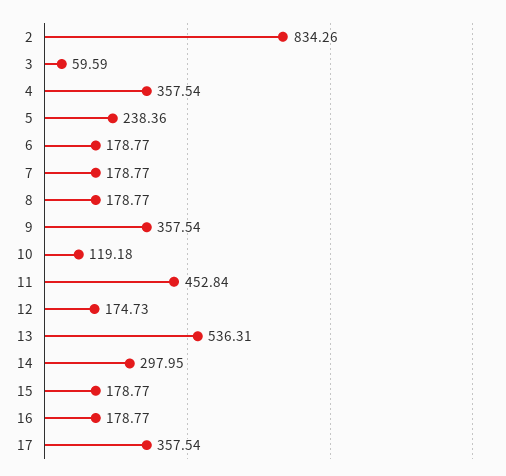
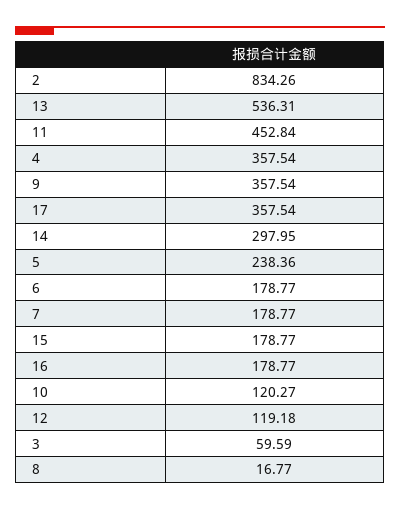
8: 178.77 -> 16.77
10: 119.18 -> 120.27
12: 174.73 -> 119.18

